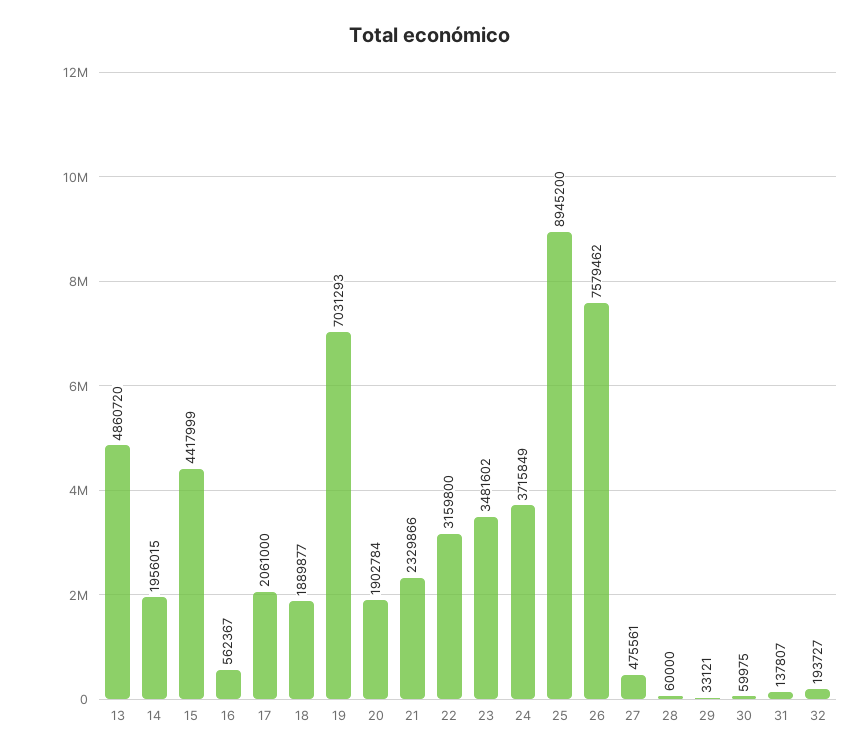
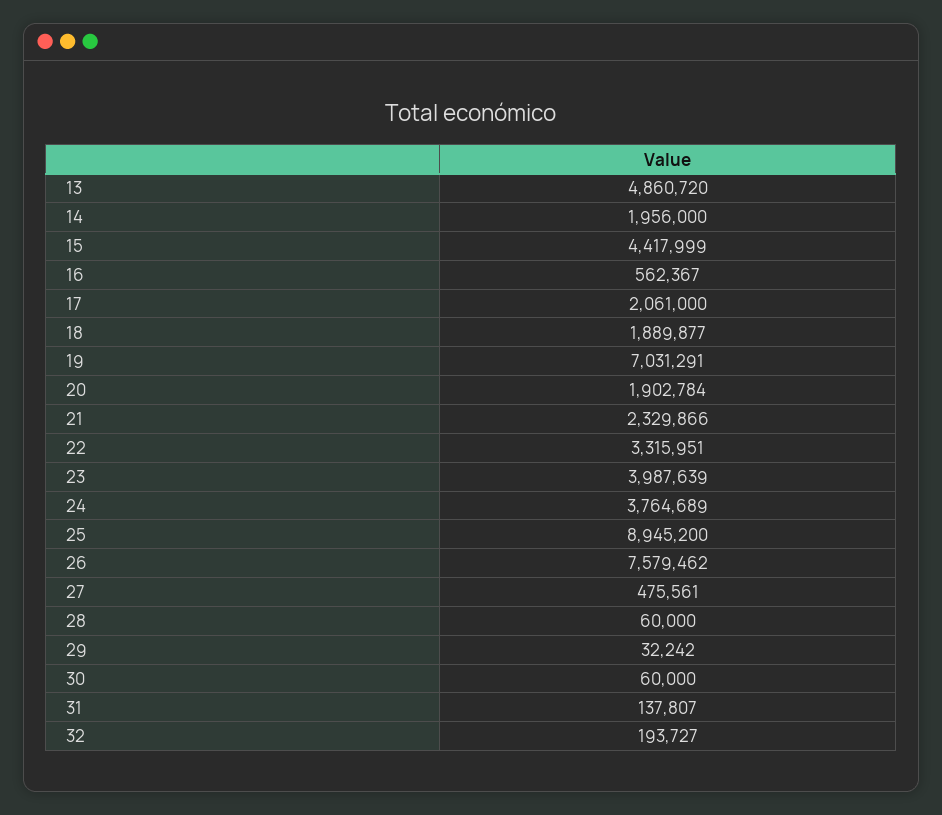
14: 1956015 -> 1956000
19: 7031293 -> 7031291
22: 3159800 -> 3315951
23: 3481602 -> 3987639
24: 3715849 -> 3764689
29: 33121 -> 32242
30: 59975 -> 60000

